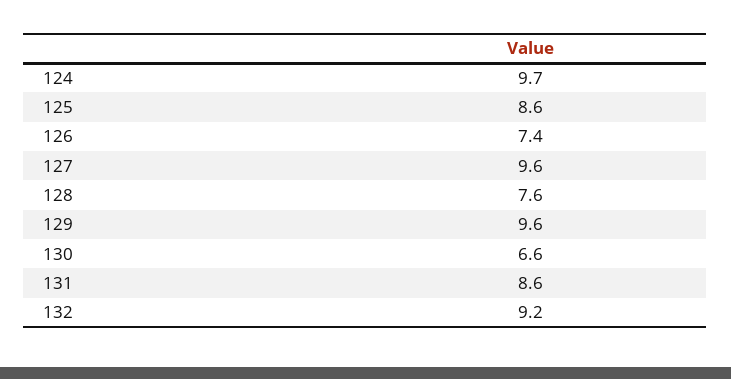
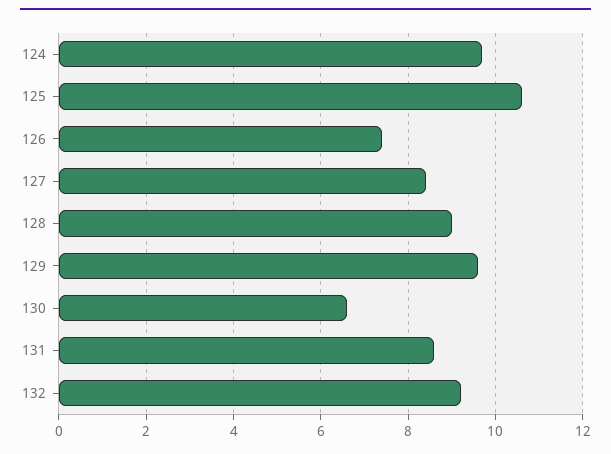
125: 8.6 -> 10.5
127: 9.6 -> 8.5
128: 7.6 -> 9

